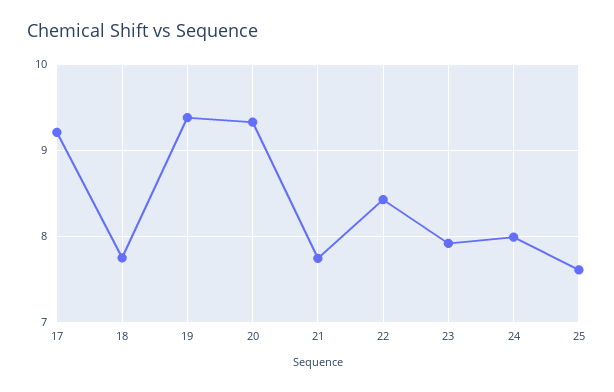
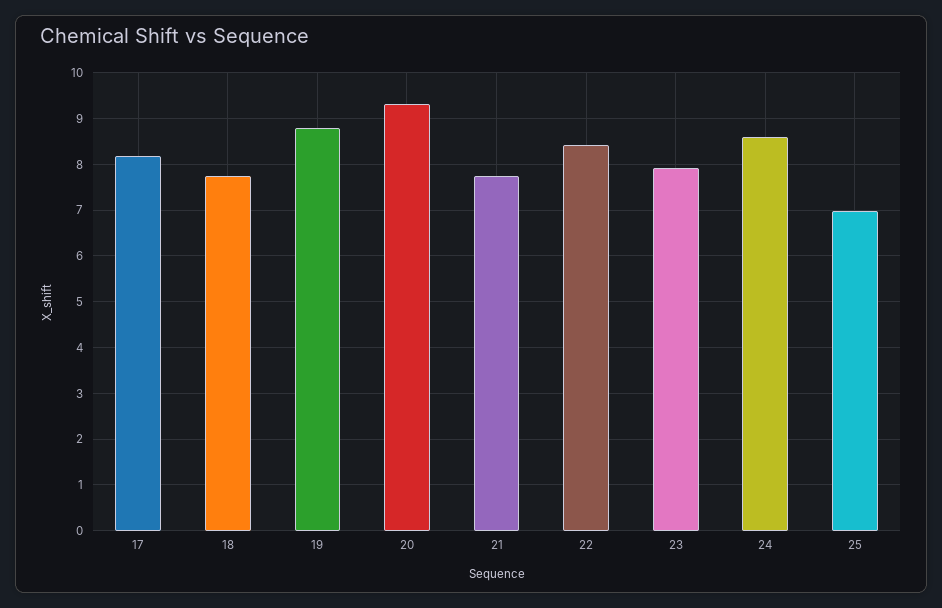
17: 9.2 -> 8.2
19: 9.4 -> 8.8
24: 8 -> 8.6
25: 7.6 -> 7

